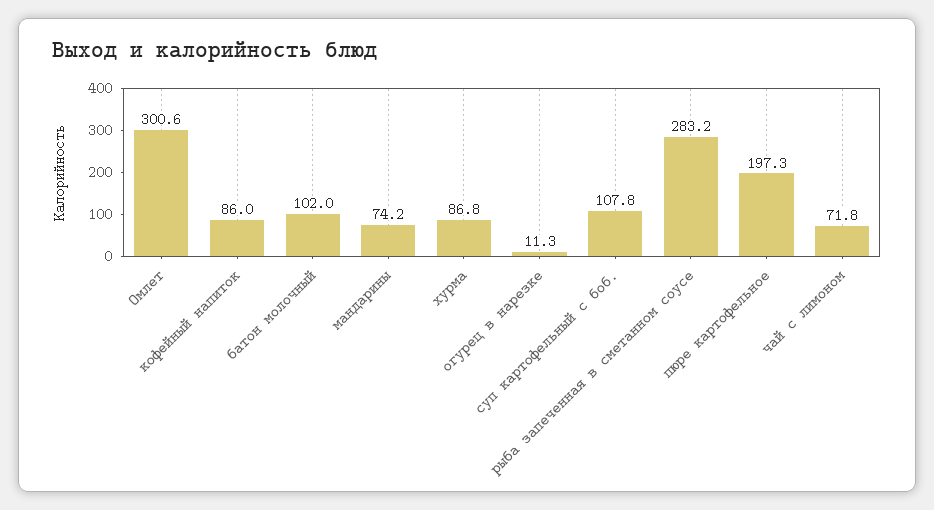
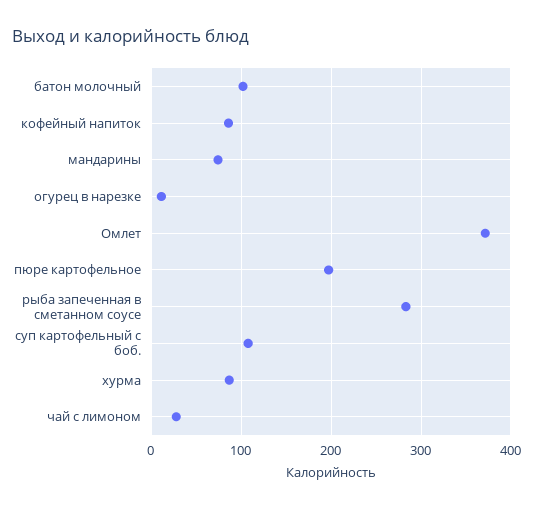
Омлет: 300.6 -> 370
чай с лимоном: 71.8 -> 30

